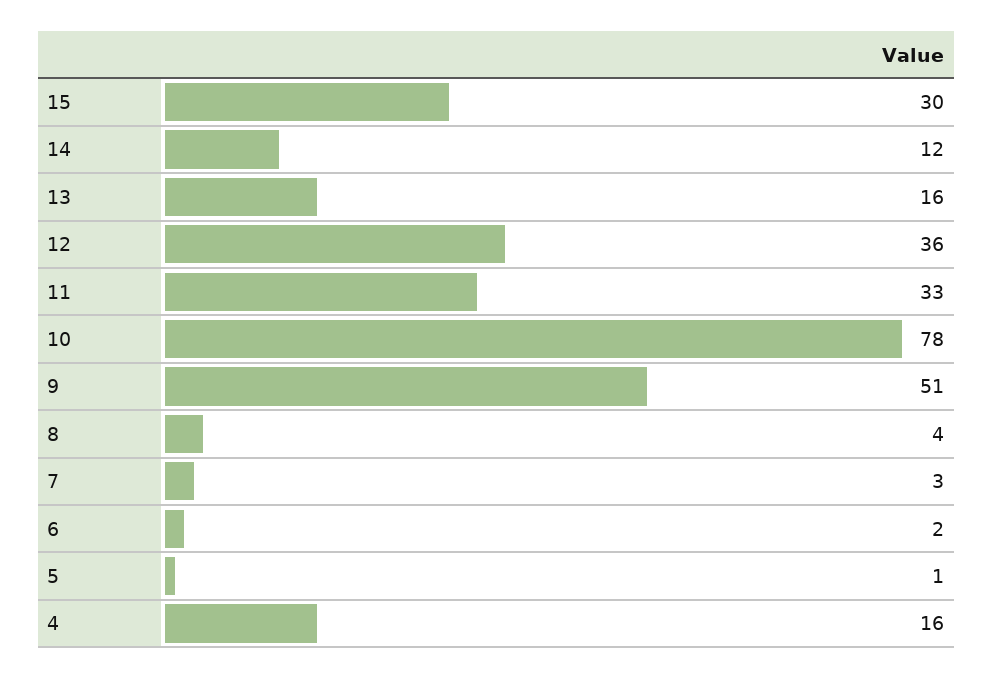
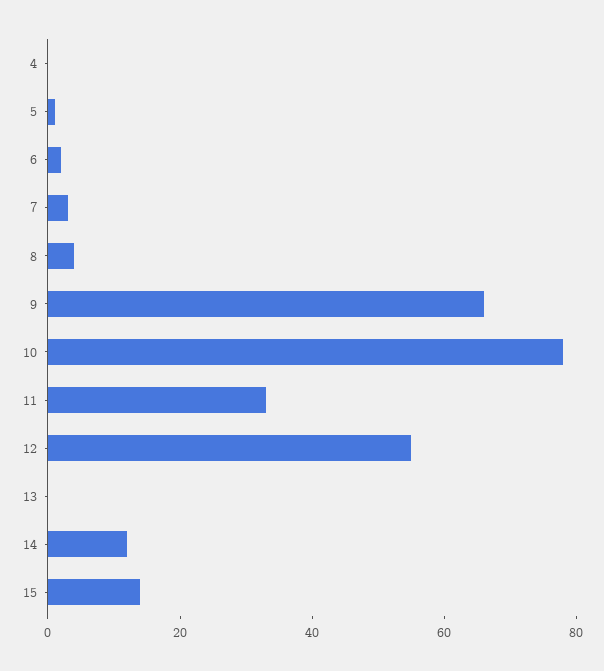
15: 30 -> 15
13: 16 -> 0
12: 36 -> 55
9: 51 -> 65
4: 16 -> 0

